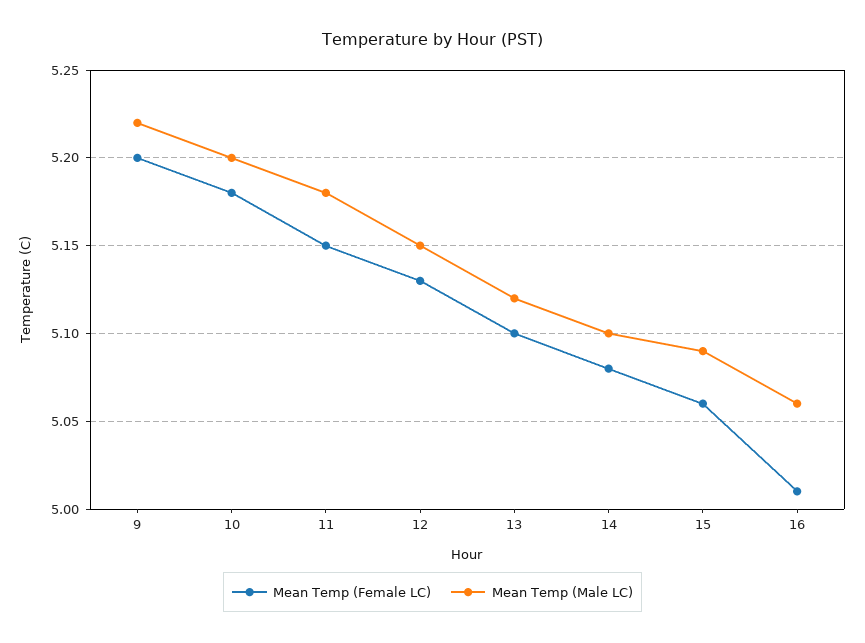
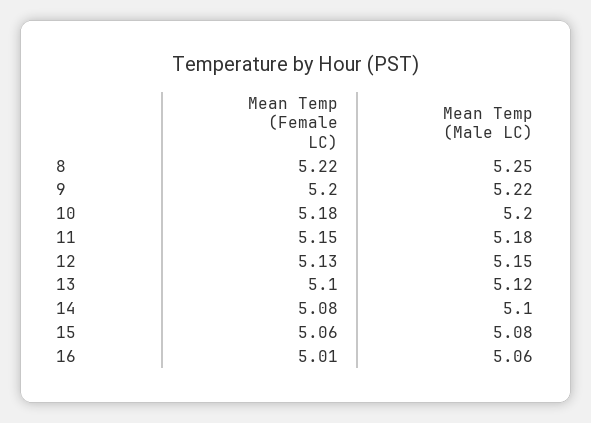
Mean Temp (Male LC), 15: 5.09 -> 5.08
Mean Temp (Female LC), 8: none -> 5.22
Mean Temp (Male LC), 8: none -> 5.25

